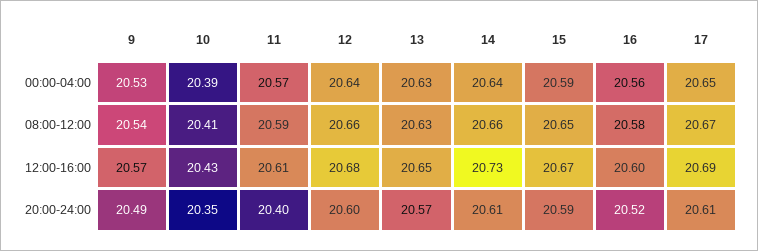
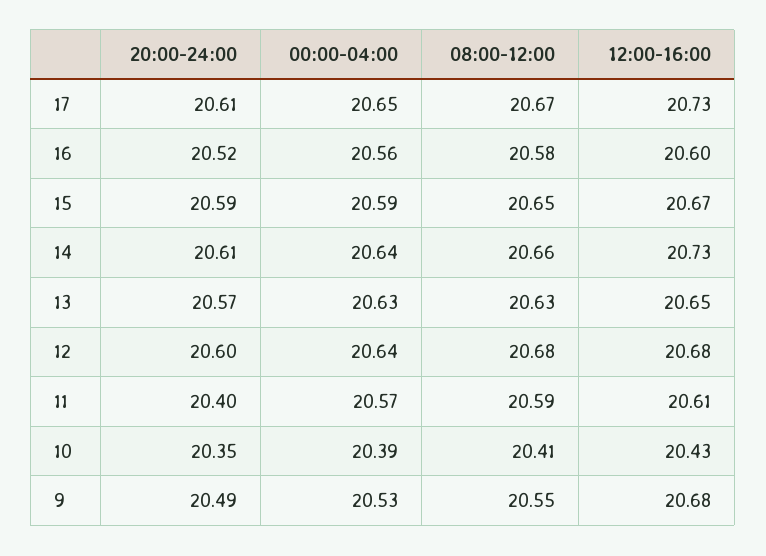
9, 08:00-12:00: 20.54 -> 20.55
12, 08:00-12:00: 20.66 -> 20.68
9, 12:00-16:00: 20.57 -> 20.68
17, 12:00-16:00: 20.69 -> 20.73

